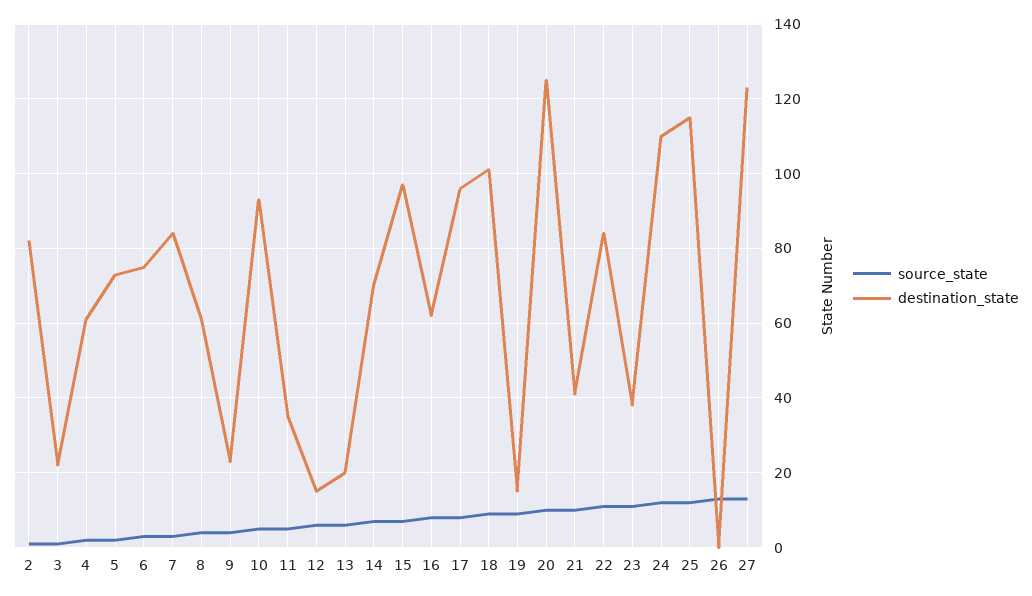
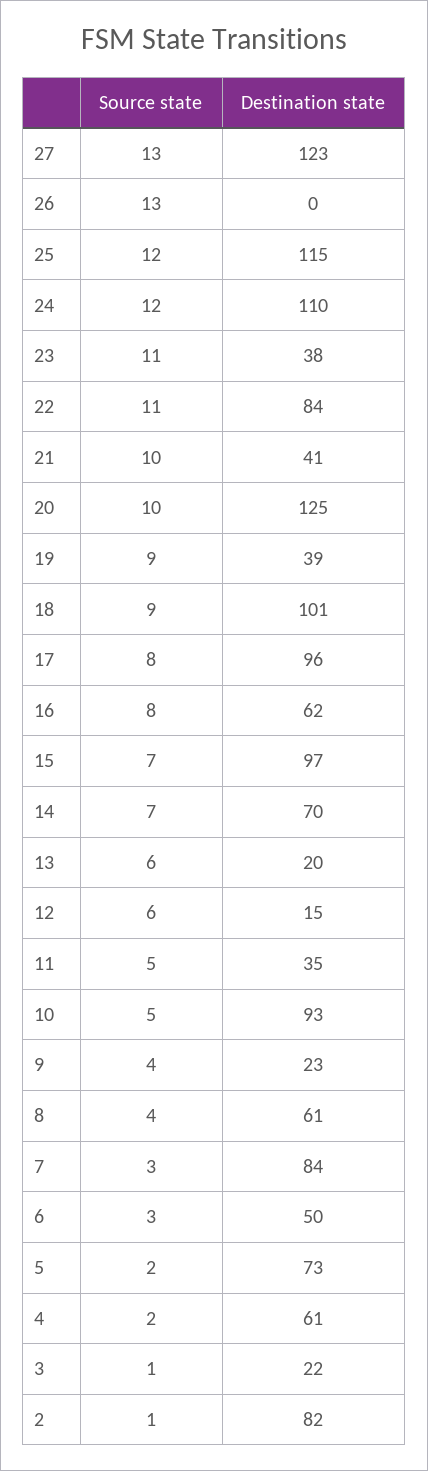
destination_state, 6: 75 -> 50
destination_state, 19: 15 -> 39

